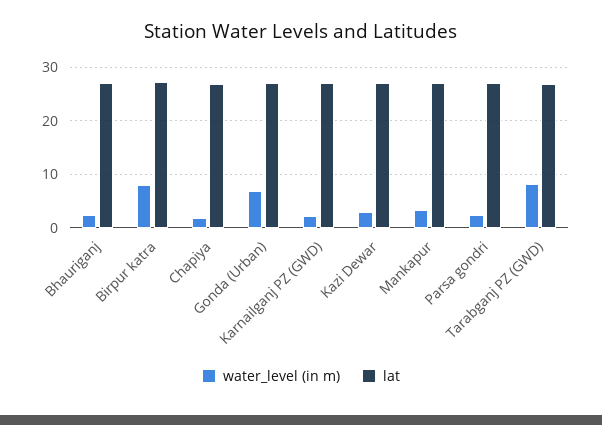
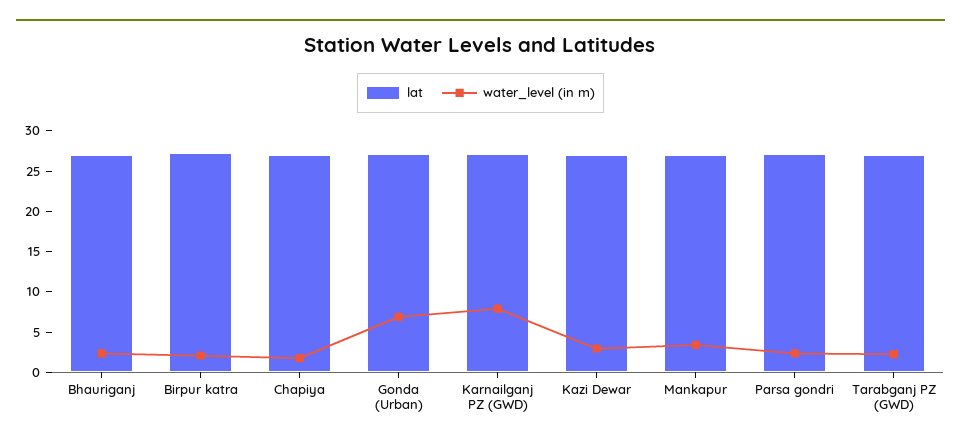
water_level (in m), Birpur katra: 8 -> 2
water_level (in m), Karnailganj PZ (GWD): 2 -> 8
water_level (in m), Tarabganj PZ (GWD): 8 -> 2

